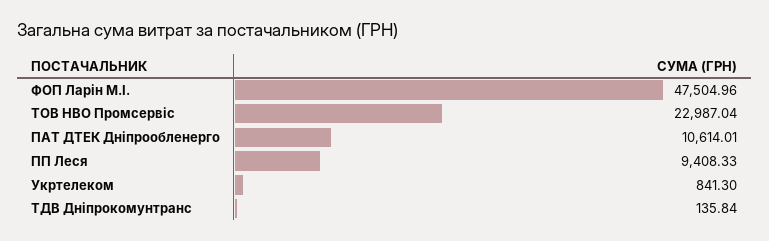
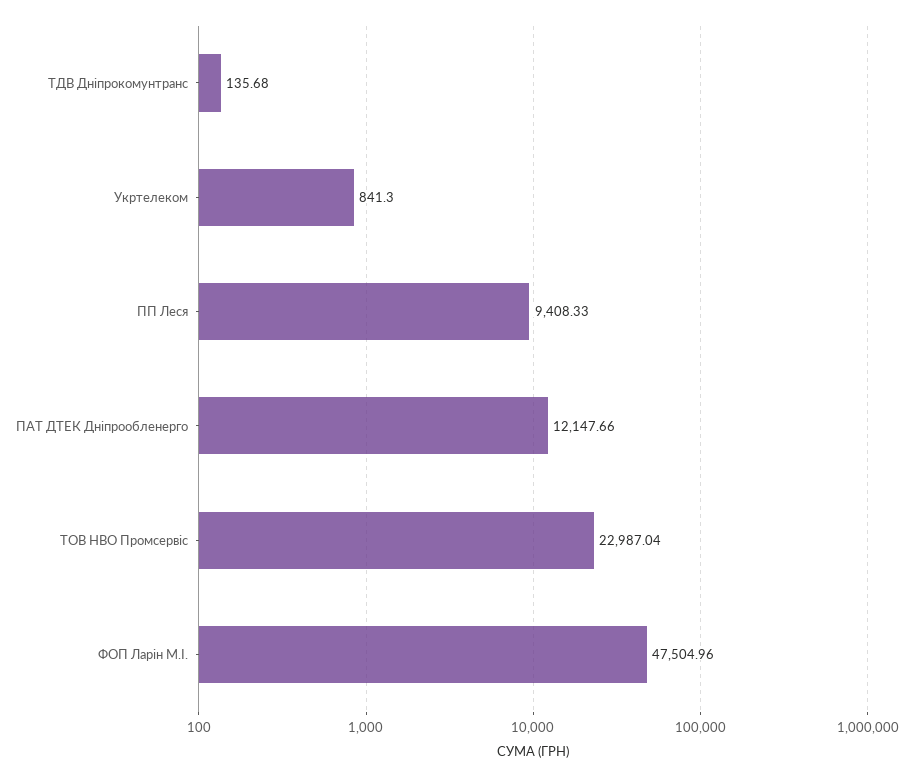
ПАТ ДТЕК Дніпрообленерго: 10614.01 -> 12147.66
ТДВ Дніпрокомунтранс: 135.84 -> 135.68

